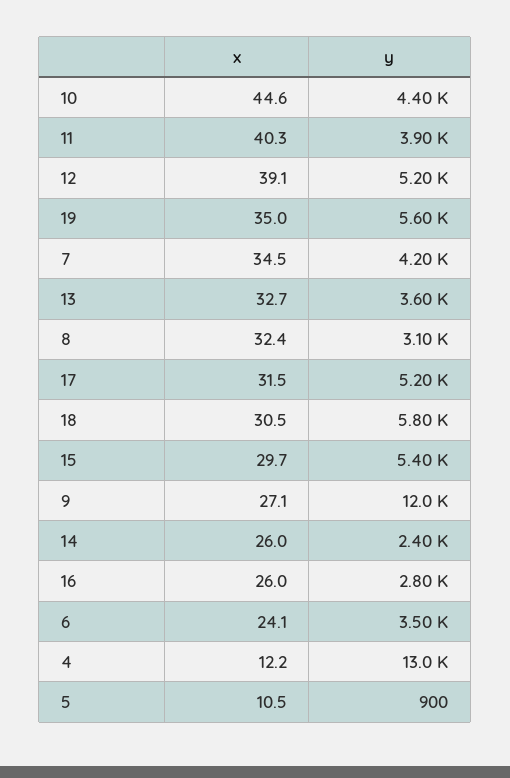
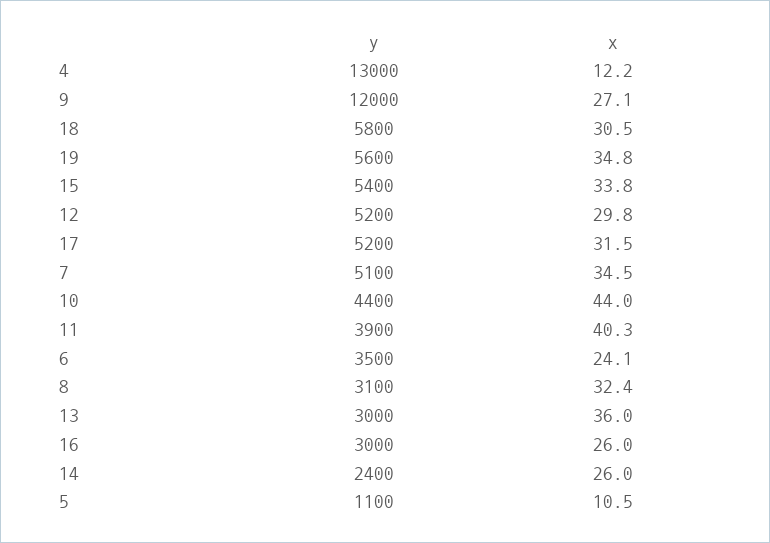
x, 10: 44.6 -> 44
x, 12: 39.1 -> 29.8
x, 19: 35 -> 34.8
y, 7: 4200 -> 5100
x, 13: 32.7 -> 36
y, 13: 3600 -> 3000
x, 15: 29.7 -> 33.8
y, 16: 2800 -> 3000
y, 5: 900 -> 1100

